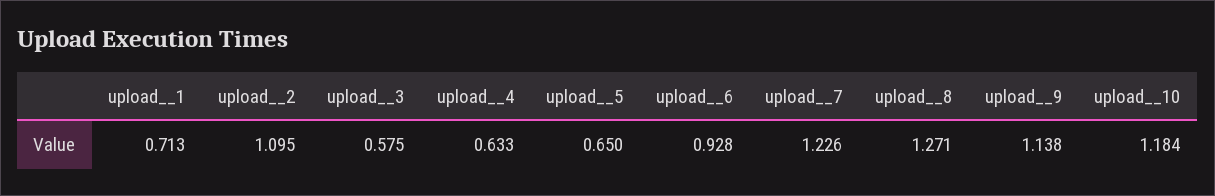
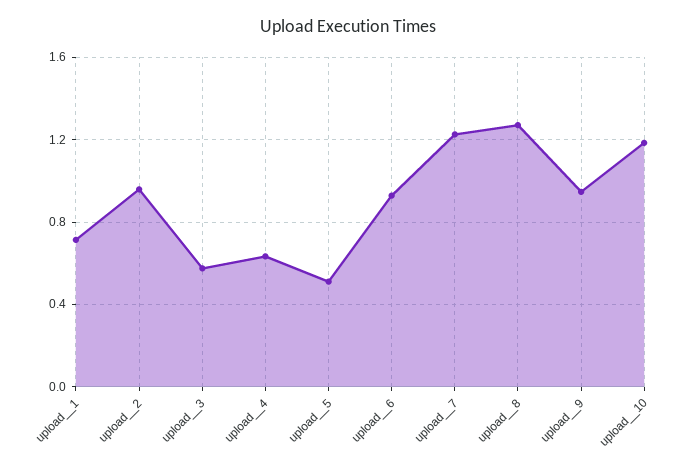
upload__2: 1.095 -> 0.95
upload__5: 0.65 -> 0.5
upload__9: 1.138 -> 0.95

